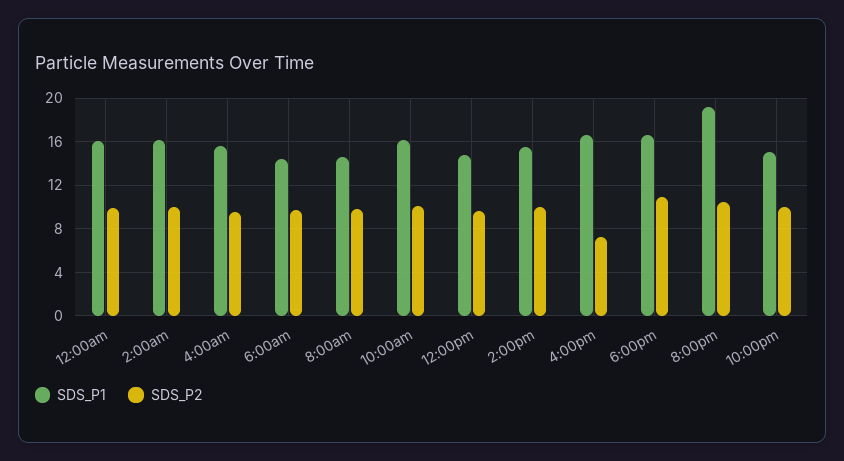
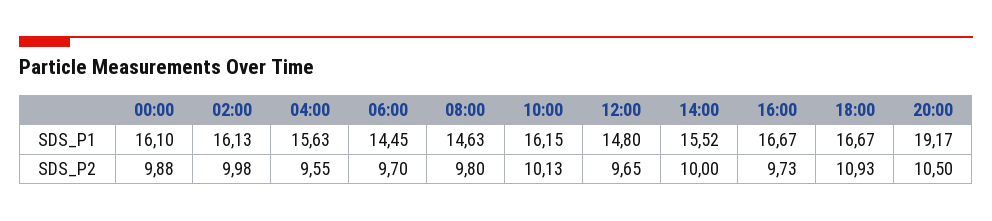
SDS_P2, 4:00pm: 7 -> 9.73
SDS_P1, 10:00pm: 15 -> none
SDS_P2, 10:00pm: 10 -> none

